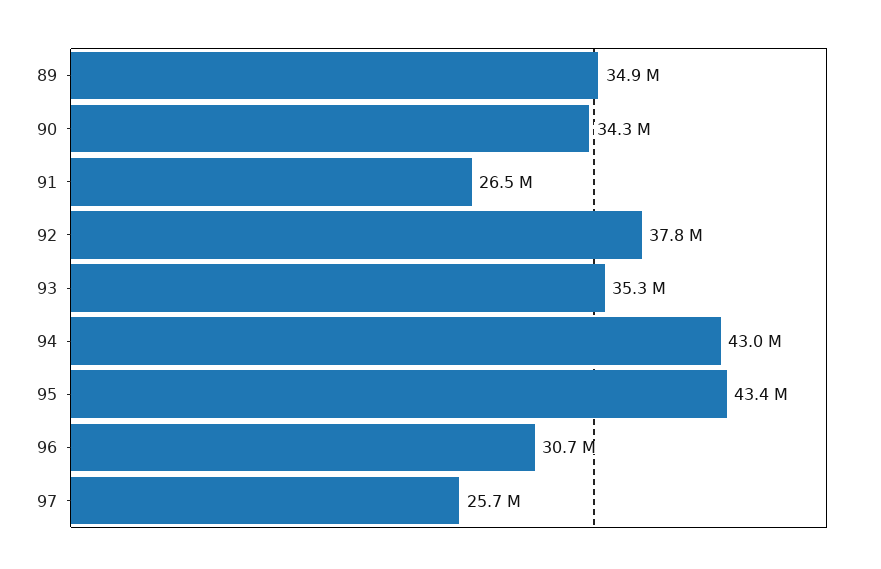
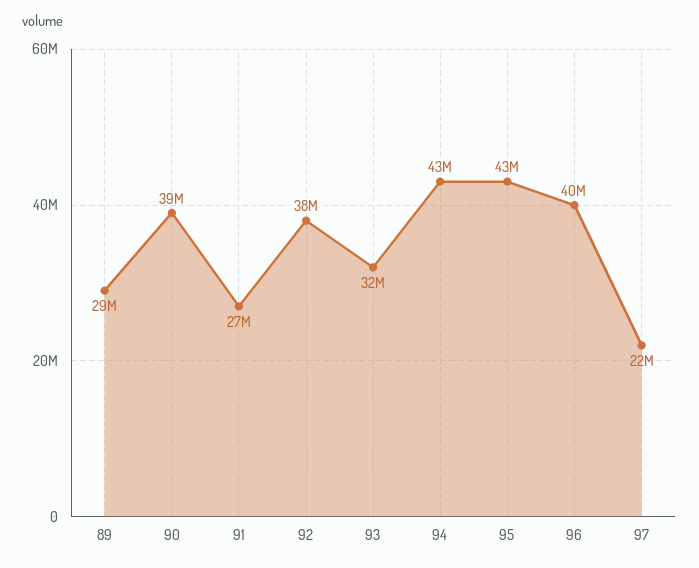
89: 34900000 -> 29000000
90: 34300000 -> 39000000
93: 35300000 -> 32000000
96: 30700000 -> 40000000
97: 25700000 -> 22000000

